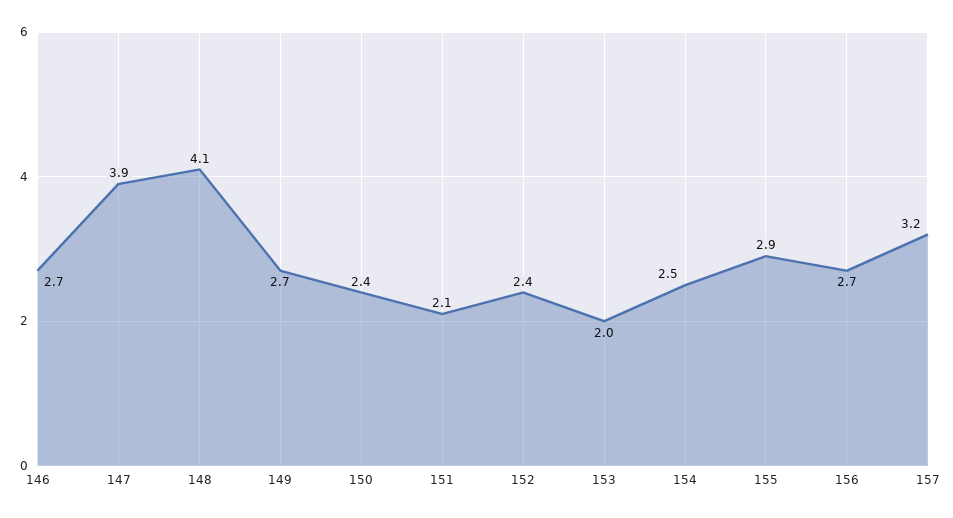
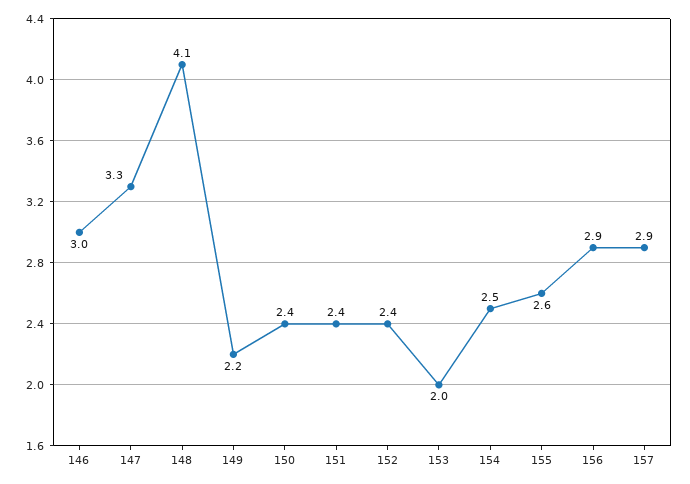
146: 2.7 -> 3
147: 3.9 -> 3.3
149: 2.7 -> 2.2
151: 2.1 -> 2.4
155: 2.9 -> 2.6
156: 2.7 -> 2.9
157: 3.2 -> 2.9

